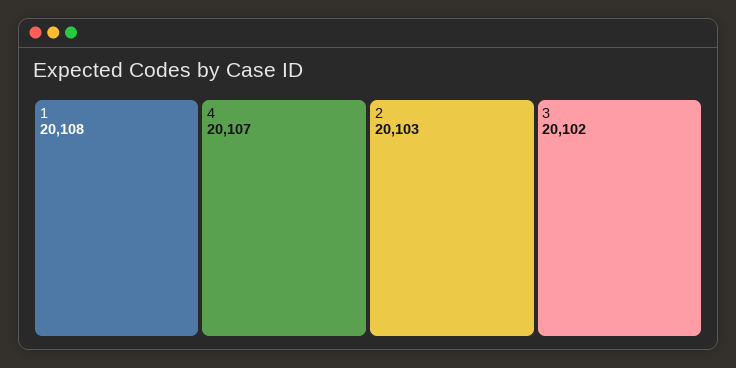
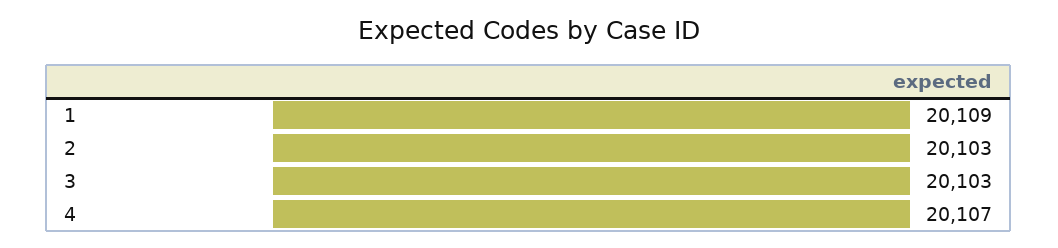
1: 20108 -> 20109
3: 20102 -> 20103

